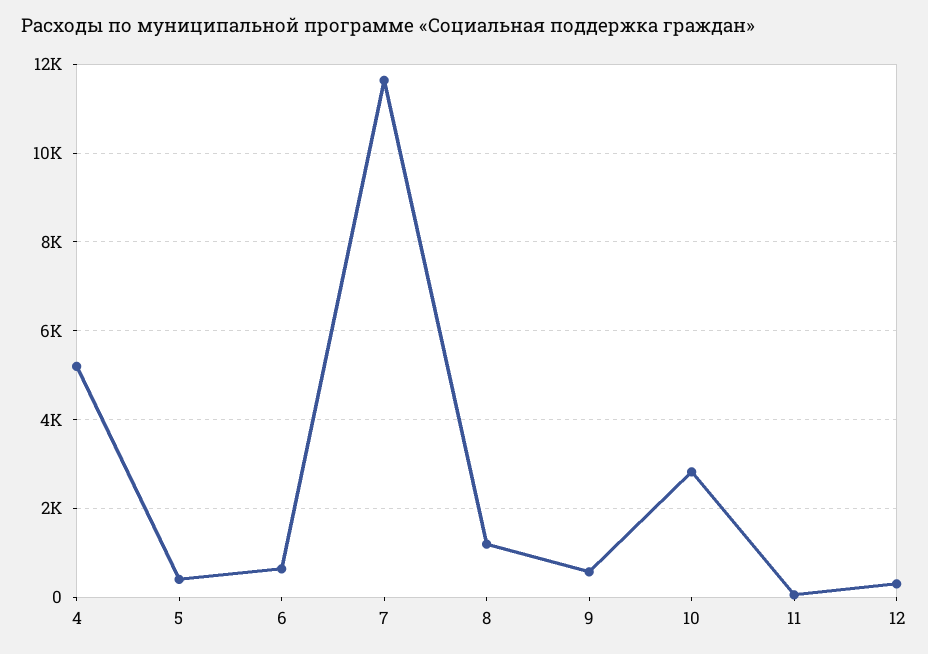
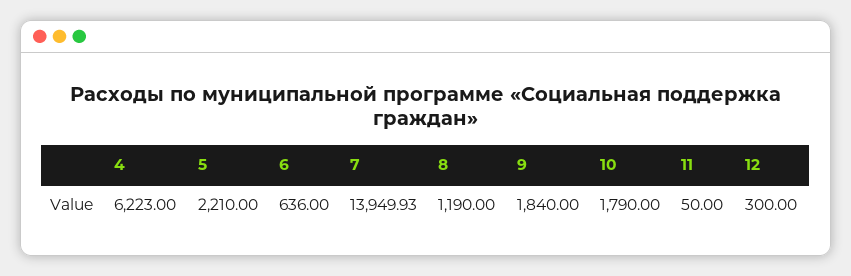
4: 5200 -> 6223
5: 400 -> 2210
7: 11600 -> 13949.93
9: 600 -> 1840
10: 2800 -> 1790

